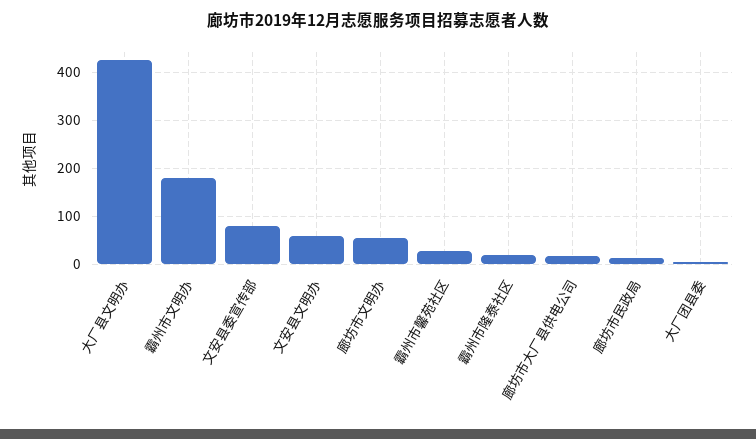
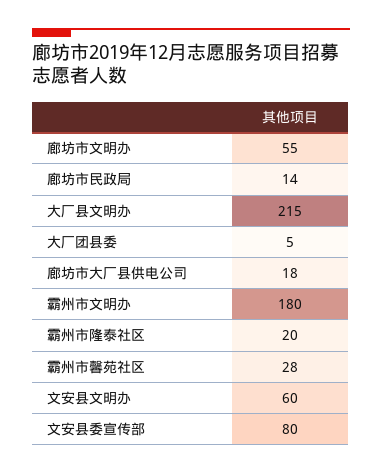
大厂县文明办: 420 -> 215

